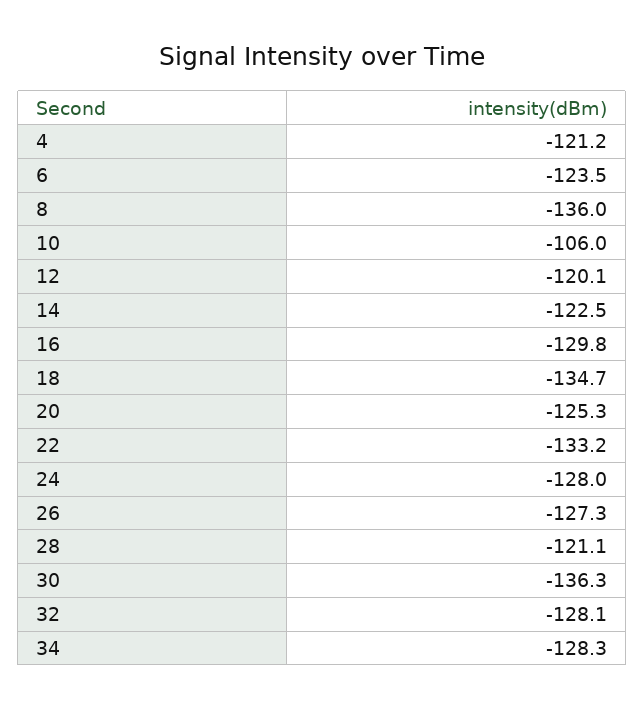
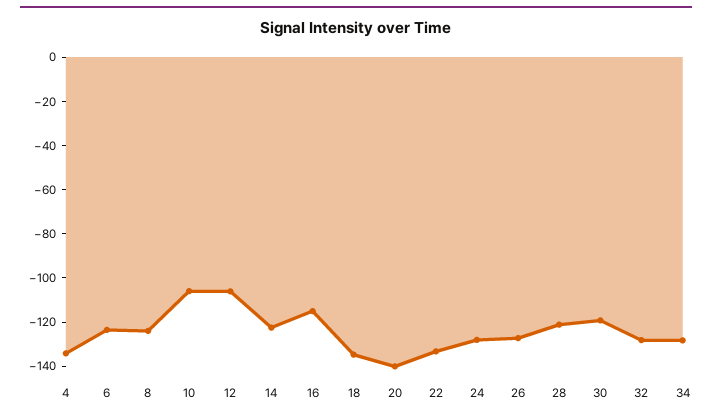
4: -121.2 -> -135
8: -136 -> -125
12: -120.1 -> -105
16: -129.8 -> -115
20: -125.3 -> -140
30: -136.3 -> -120

